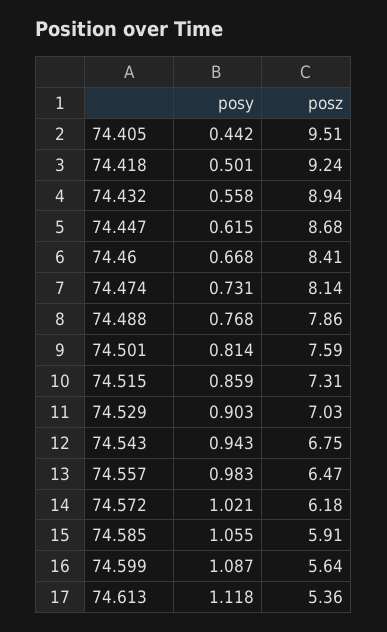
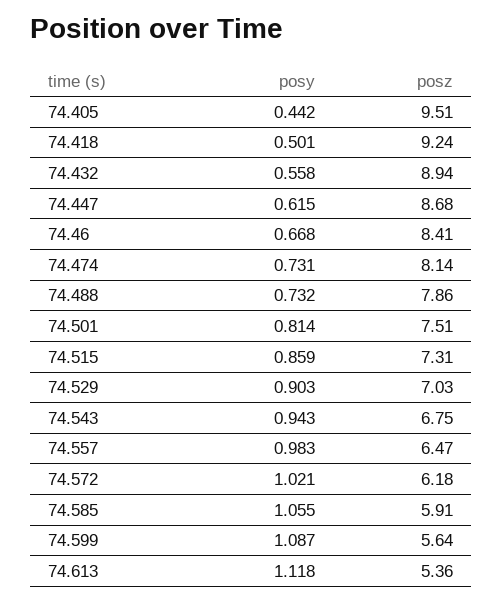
posy, 74.488: 0.768 -> 0.732
posz, 74.501: 7.59 -> 7.51

